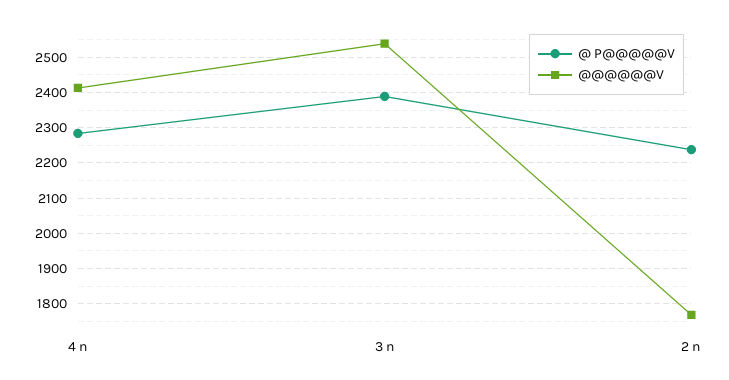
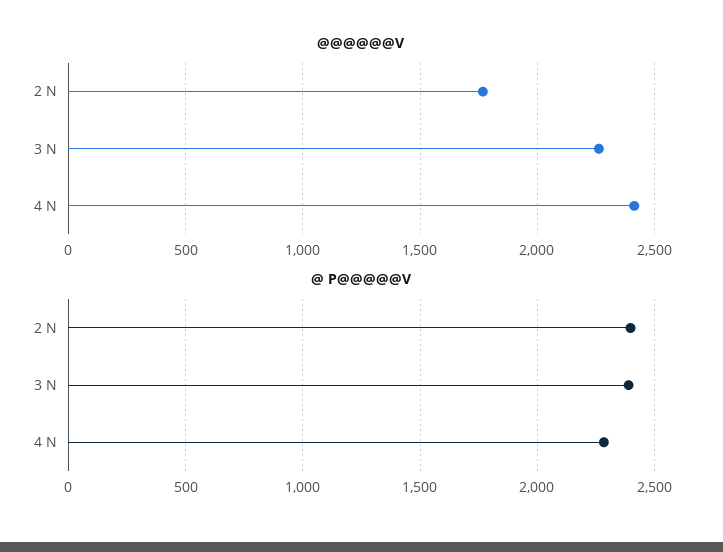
@@@@@@V, 3 n: 2540 -> 2250
@ P@@@@@V, 2 n: 2240 -> 2400

